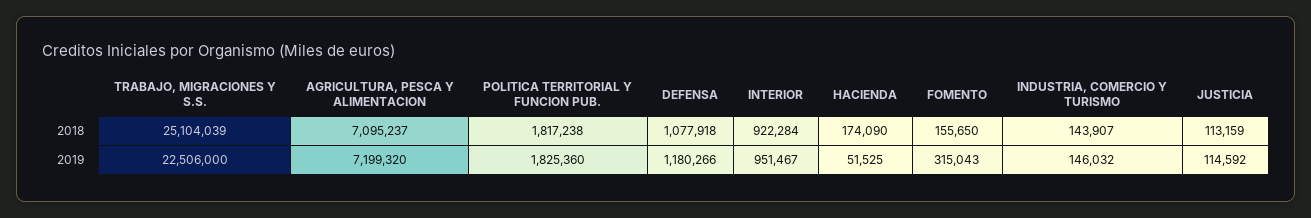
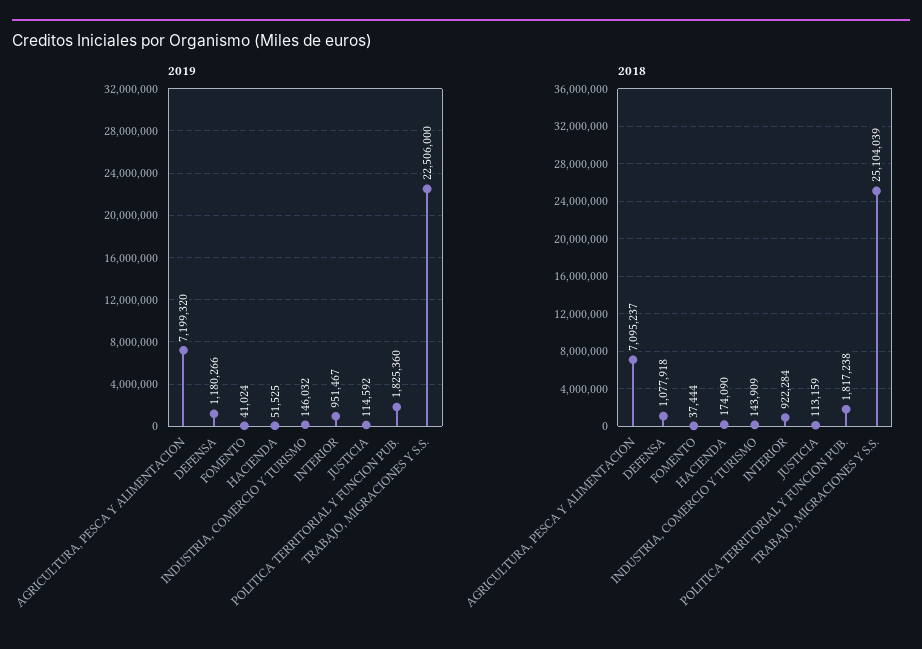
2018, FOMENTO: 155650 -> 37444
2018, INDUSTRIA, COMERCIO Y TURISMO: 143907 -> 143909
2019, FOMENTO: 315043 -> 41024

